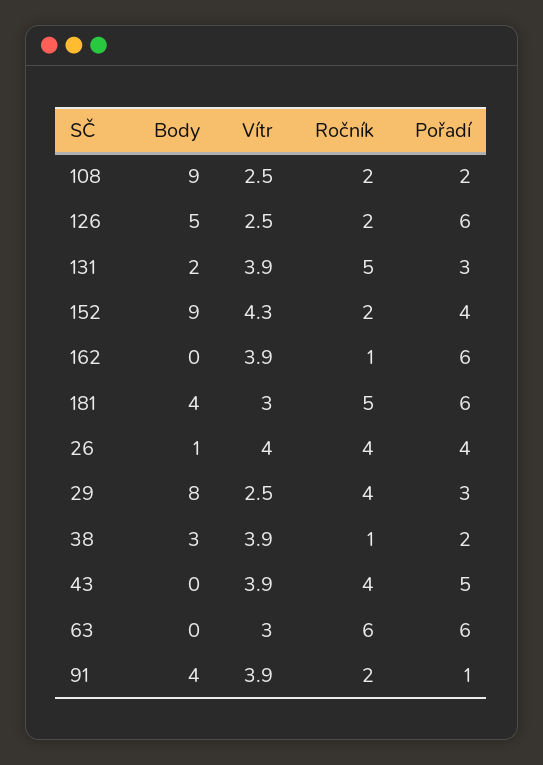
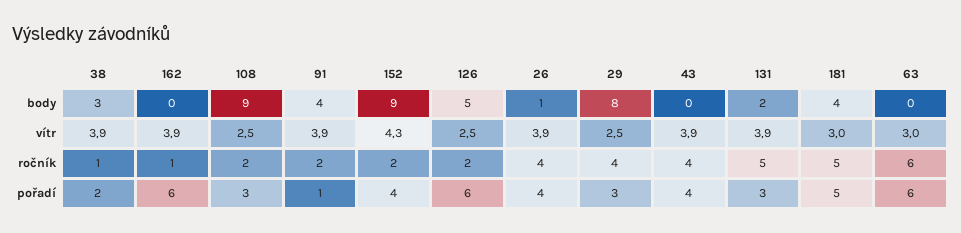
Pořadí, 108: 2 -> 3
Pořadí, 181: 6 -> 5
Vítr, 26: 4 -> 3.9
Pořadí, 43: 5 -> 4

